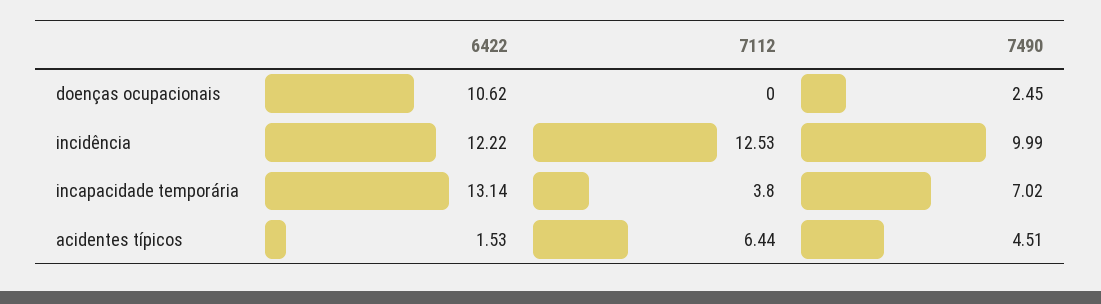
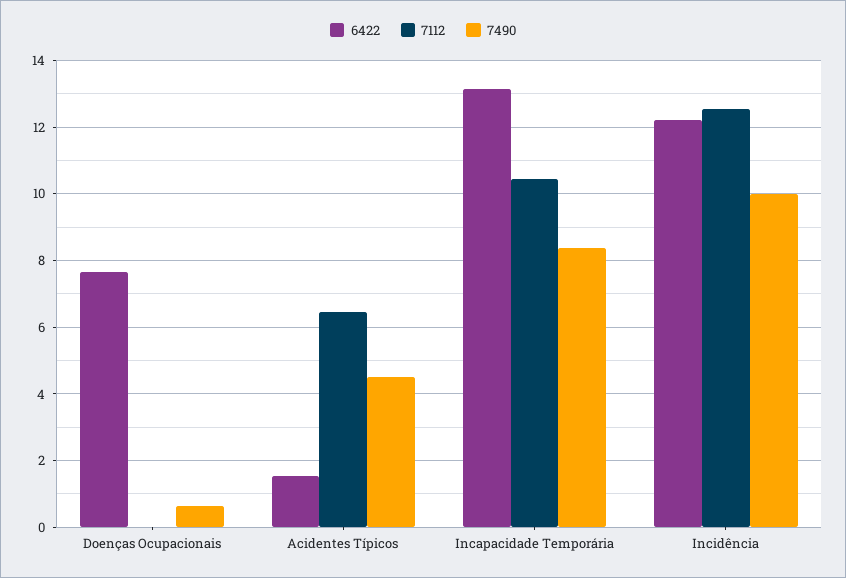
6422, doenças ocupacionais: 10.62 -> 7.6
7490, doenças ocupacionais: 2.45 -> 0.6
7112, incapacidade temporária: 3.8 -> 10.4
7490, incapacidade temporária: 7.02 -> 8.4

